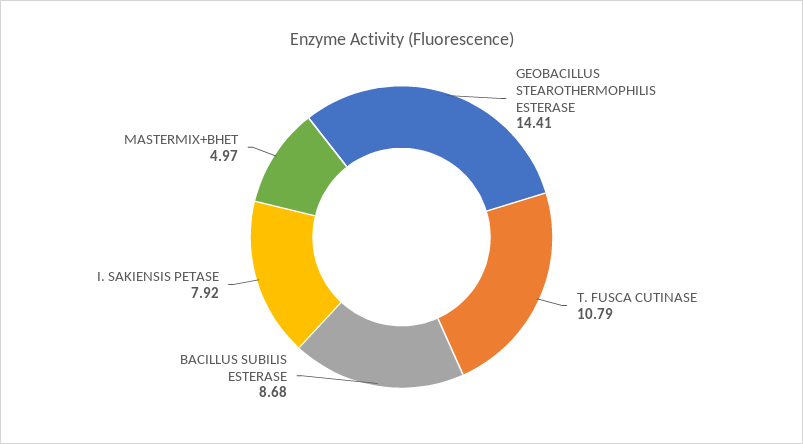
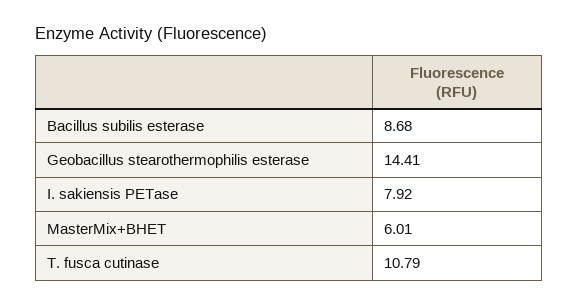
MASTERMIX+BHET: 4.97 -> 6.01

